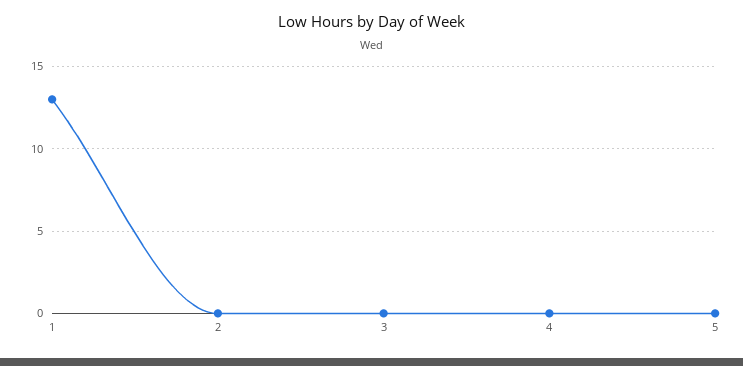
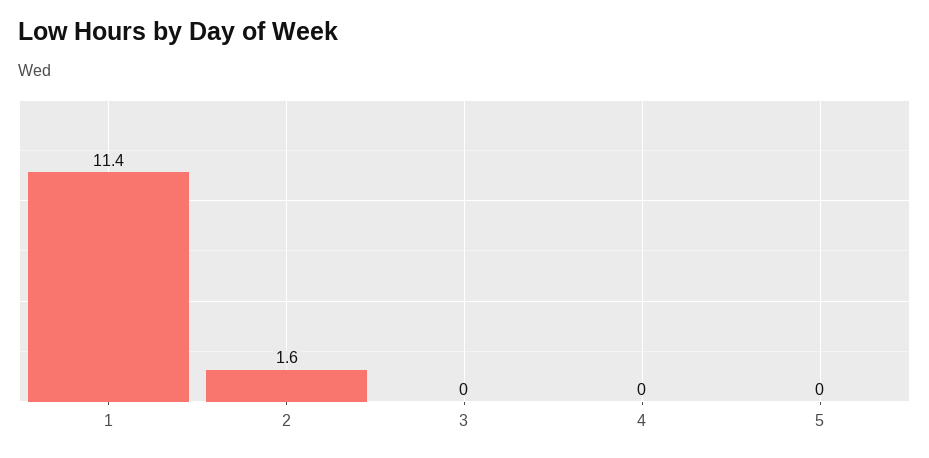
1: 13 -> 11.4
2: 0 -> 1.6

